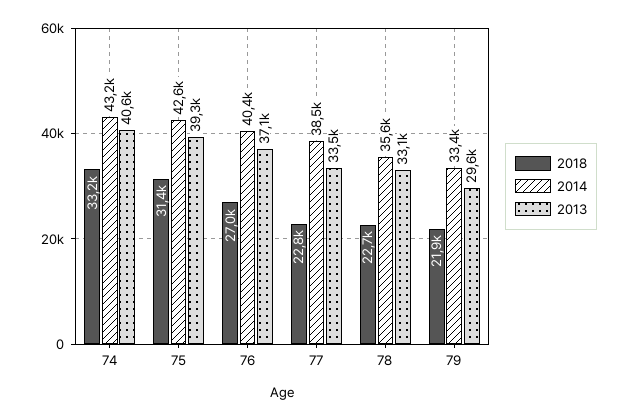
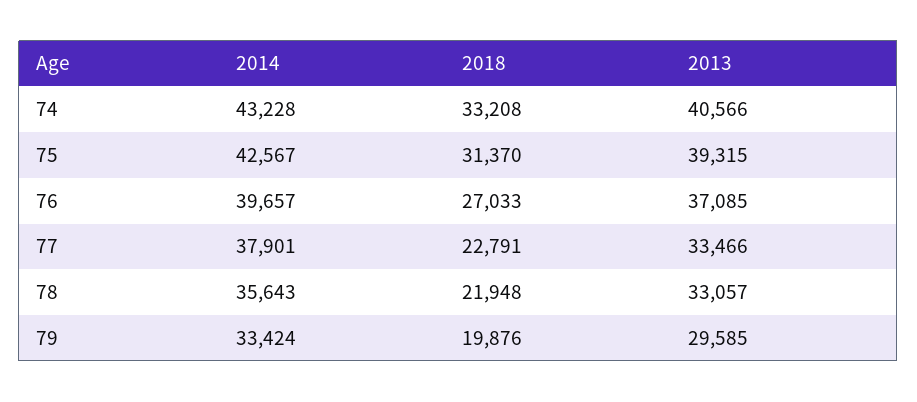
2014, 76: 40400 -> 39657
2014, 77: 38500 -> 37901
2018, 78: 22700 -> 21948
2018, 79: 21900 -> 19876

